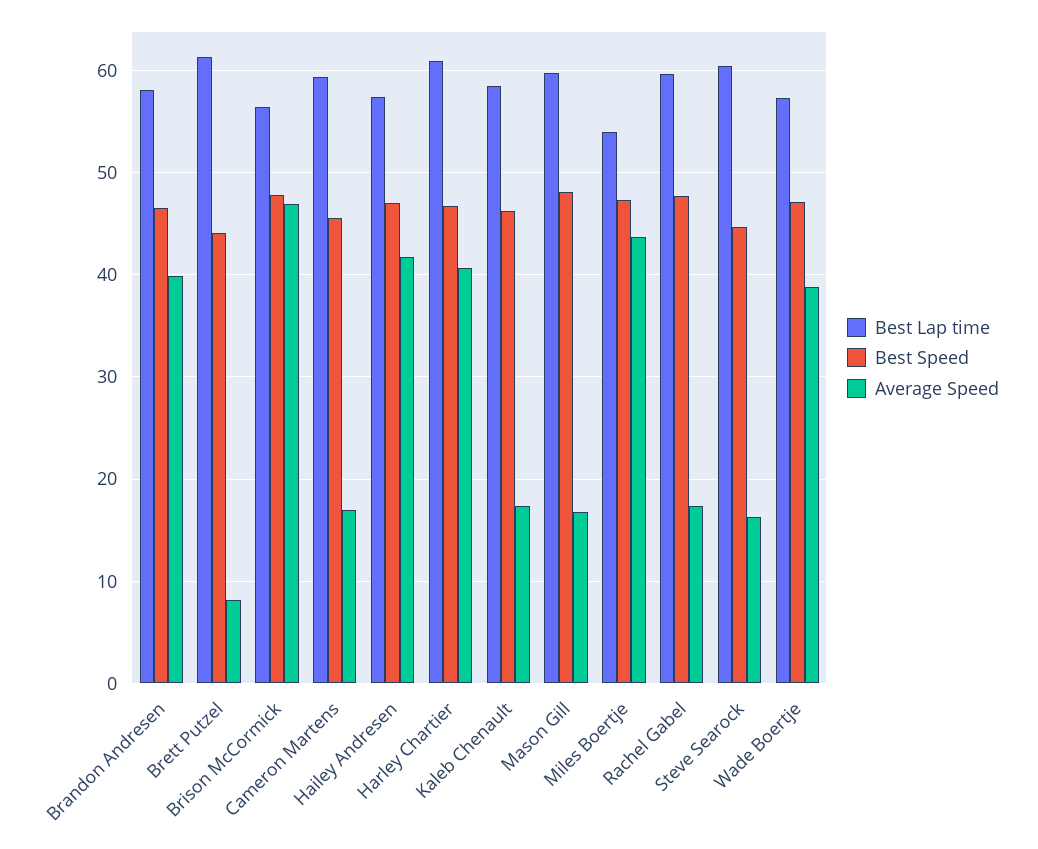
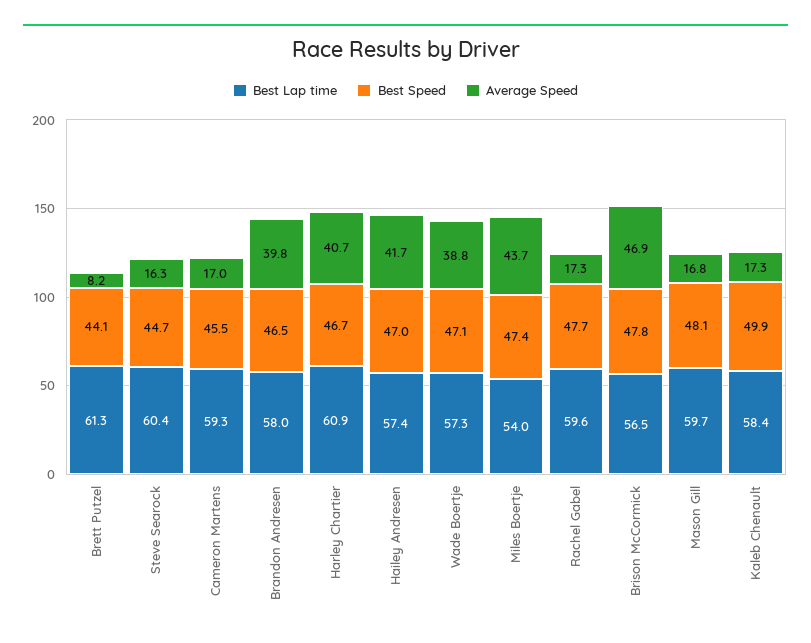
Best Speed, Kaleb Chenault: 46 -> 49.9

